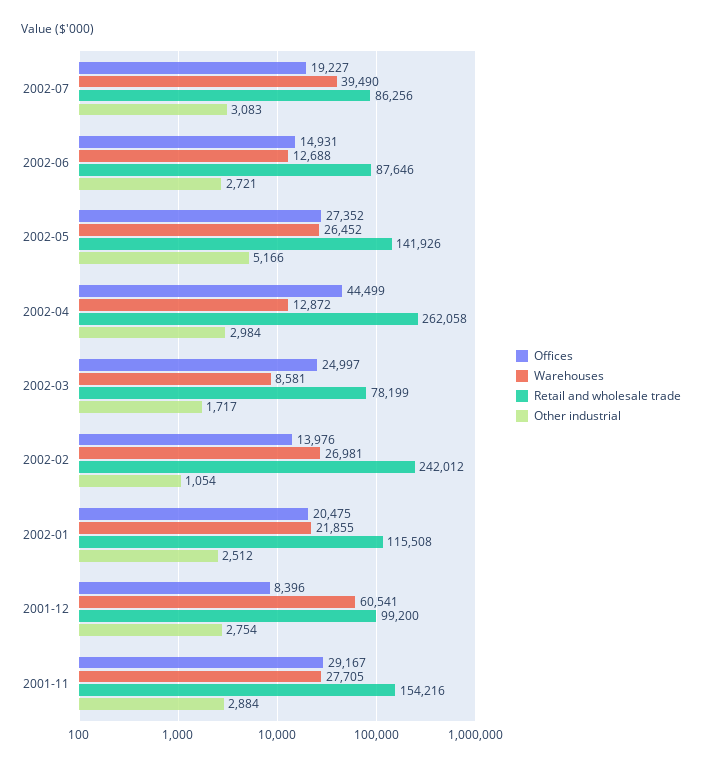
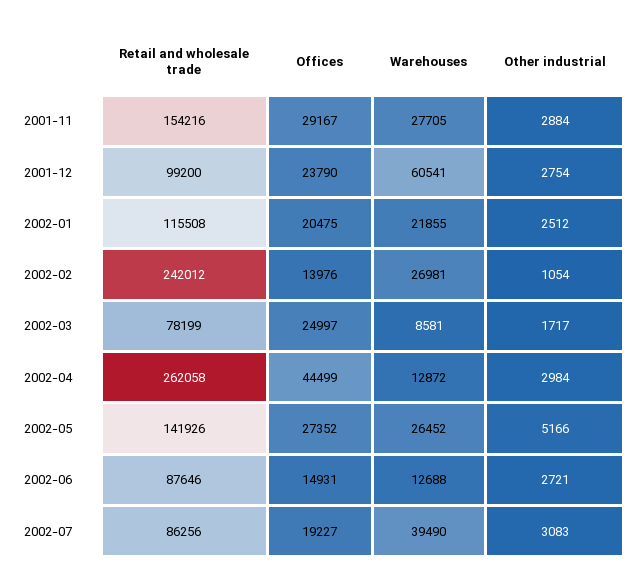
Offices, 2001-12: 8396 -> 23790

